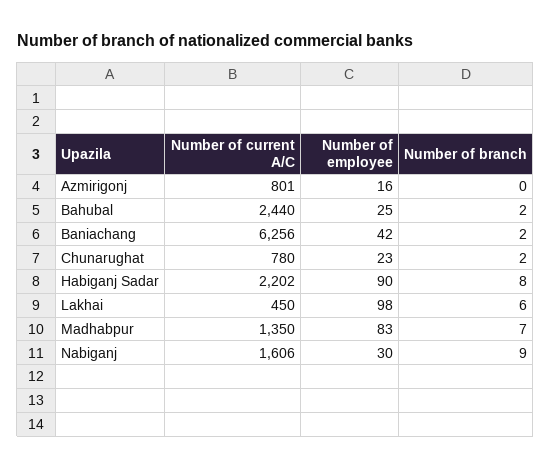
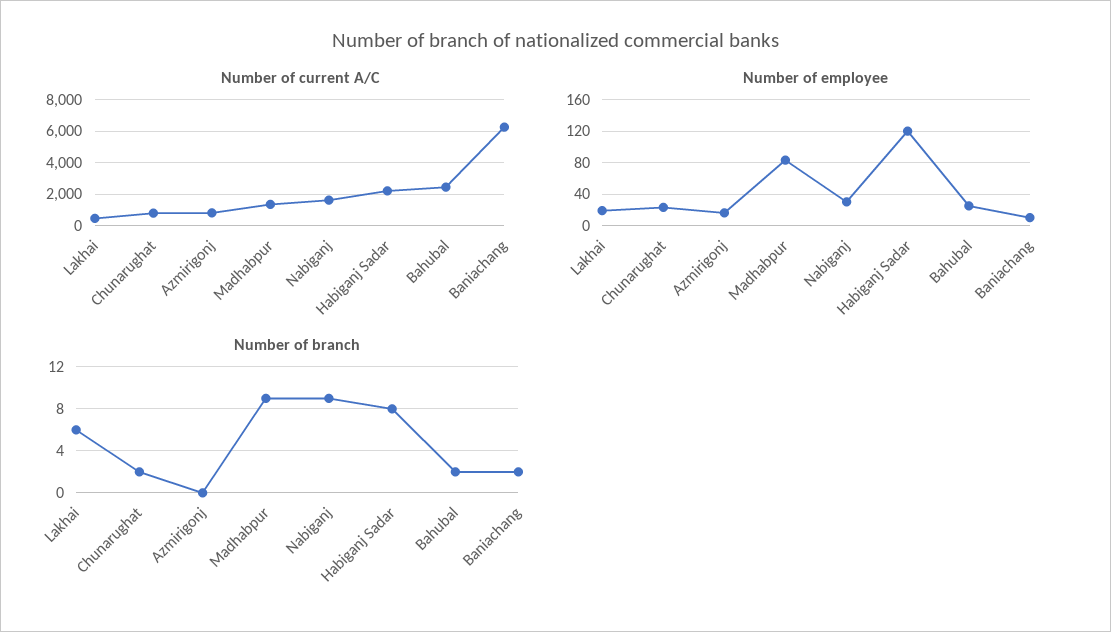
Number of employee, Baniachang: 42 -> 10
Number of employee, Habiganj Sadar: 90 -> 120
Number of employee, Lakhai: 98 -> 20
Number of branch, Madhabpur: 7 -> 9

